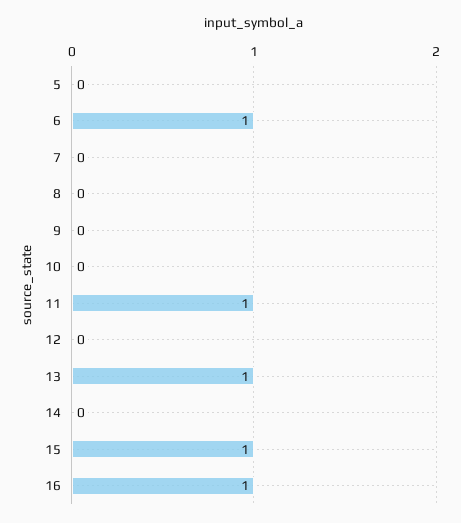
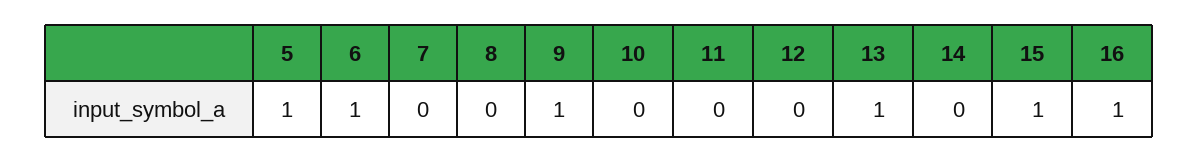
5: 0 -> 1
9: 0 -> 1
11: 1 -> 0

